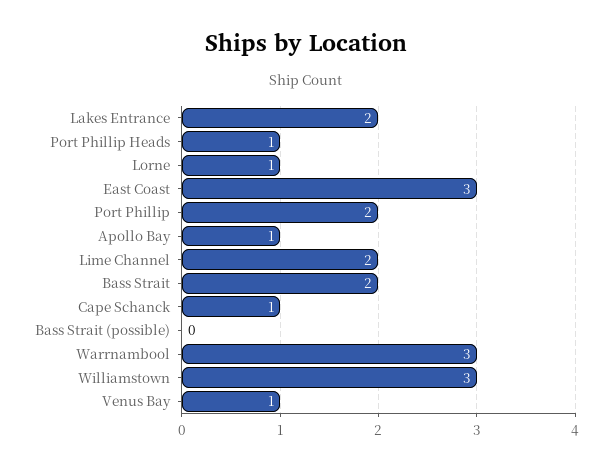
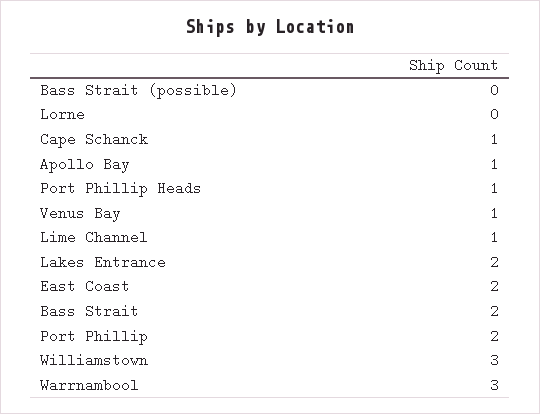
Lorne: 1 -> 0
East Coast: 3 -> 2
Lime Channel: 2 -> 1

